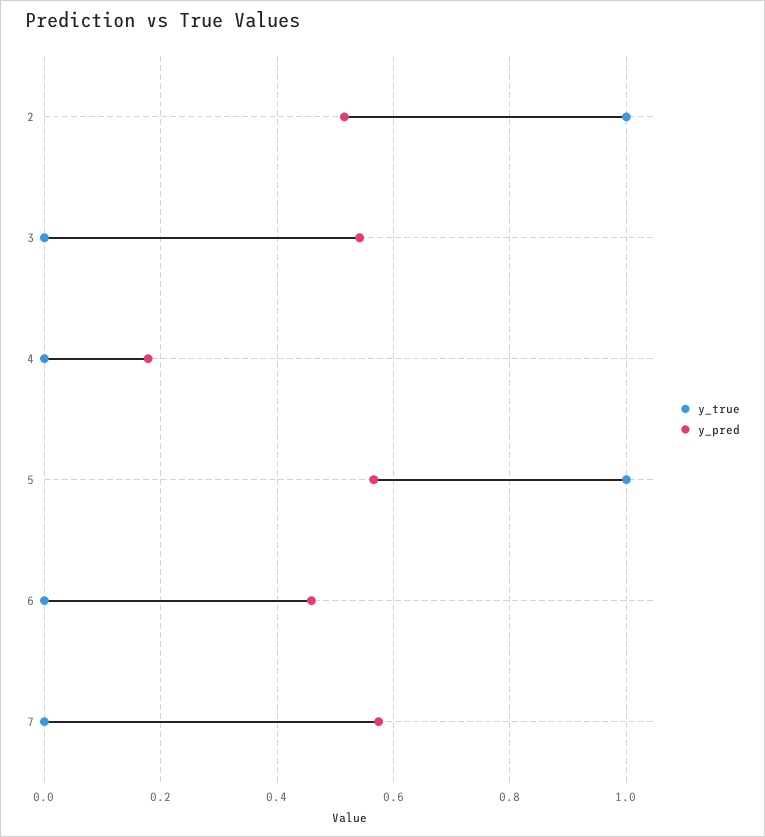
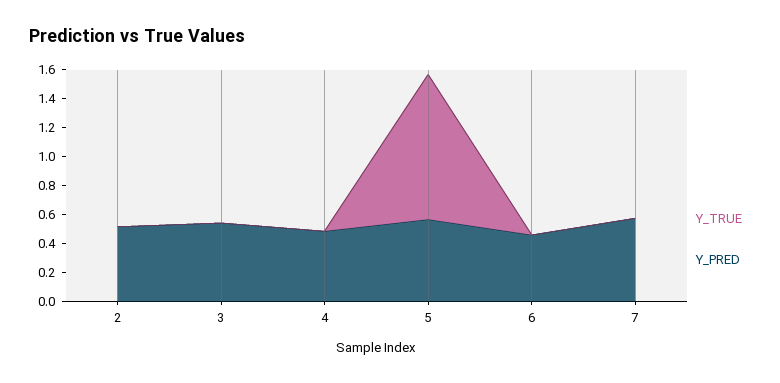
y_true, 2: 1 -> 0
y_pred, 4: 0.18 -> 0.5

